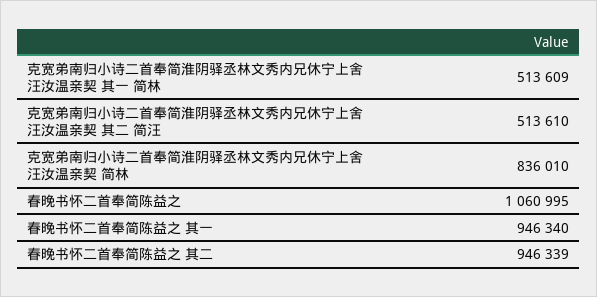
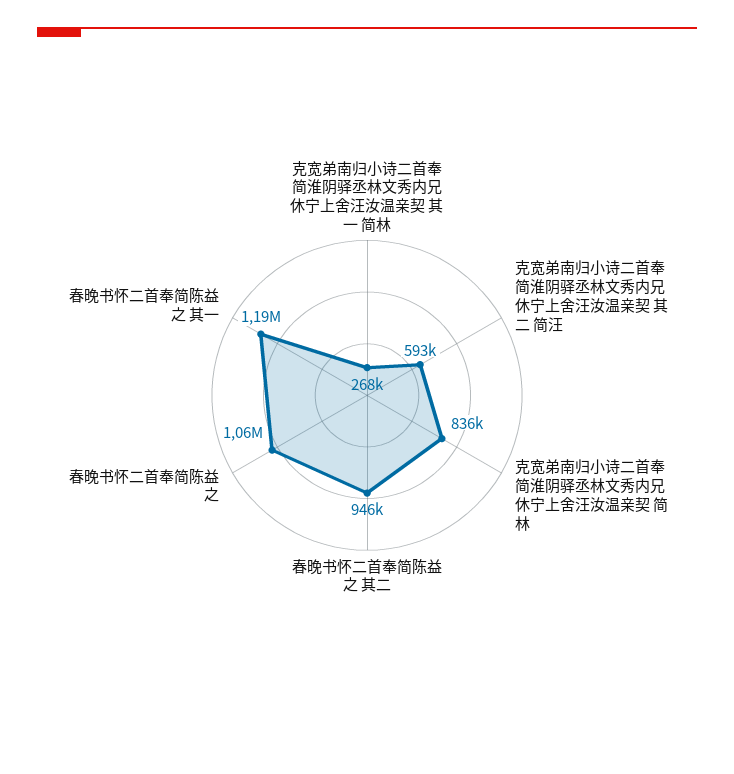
克宽弟南归小诗二首奉简淮阴驿丞林文秀内兄休宁上舍汪汝温亲契 其一 简林: 513609 -> 268000
克宽弟南归小诗二首奉简淮阴驿丞林文秀内兄休宁上舍汪汝温亲契 其二 简汪: 513610 -> 593000
春晚书怀二首奉简陈益之 其一: 946340 -> 1190000

